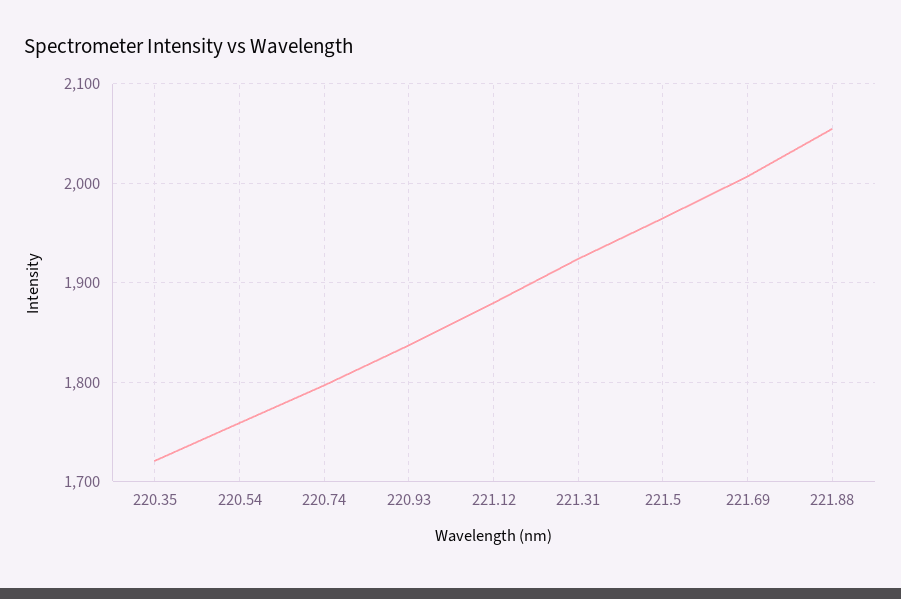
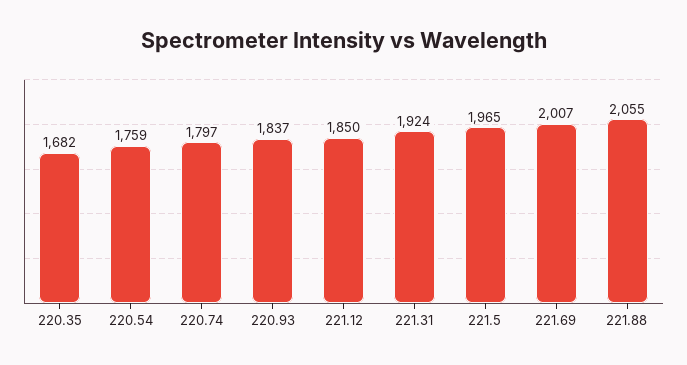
220.35: 1720 -> 1682
221.12: 1880 -> 1850

